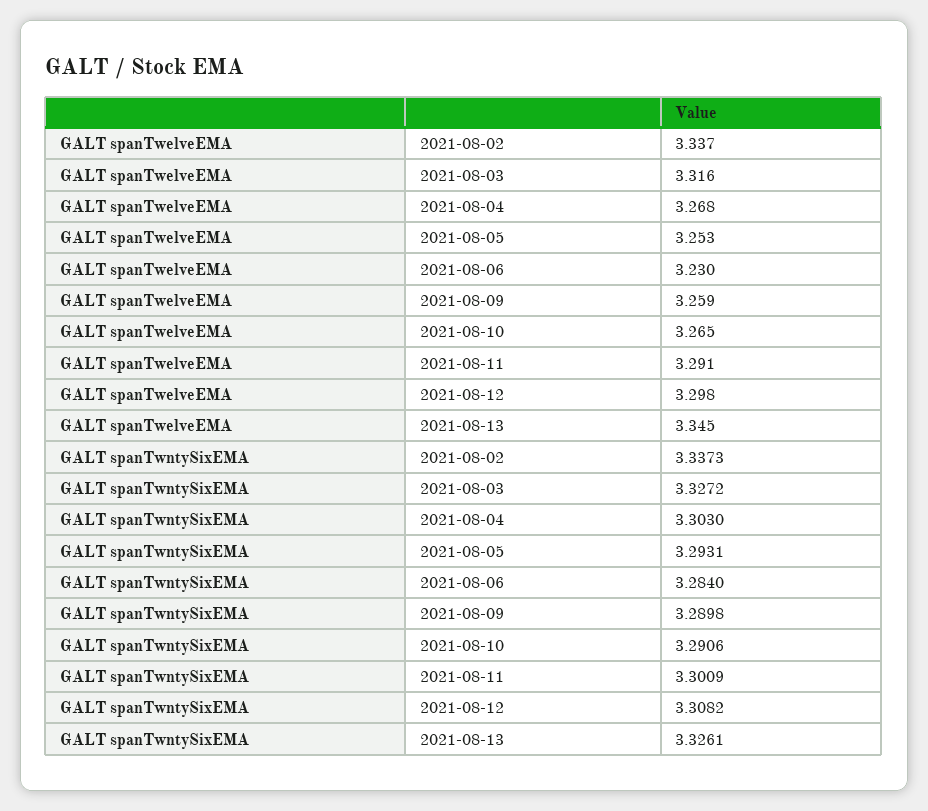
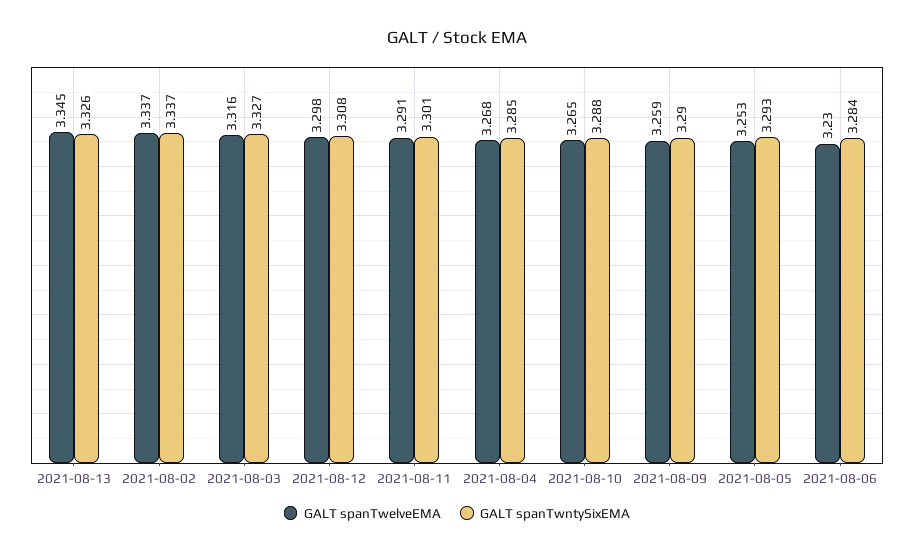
GALT spanTwntySixEMA, 2021-08-04: 3.303 -> 3.285
GALT spanTwntySixEMA, 2021-08-10: 3.2906 -> 3.288

